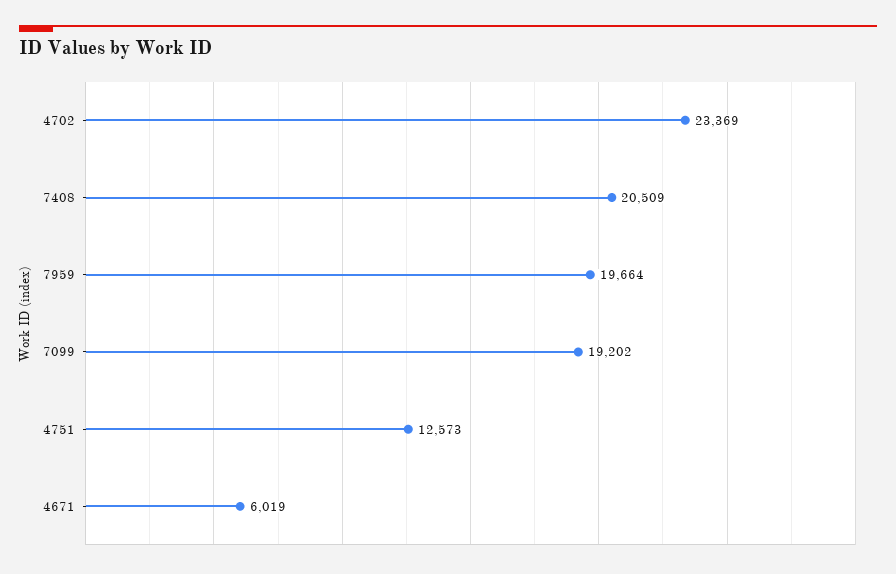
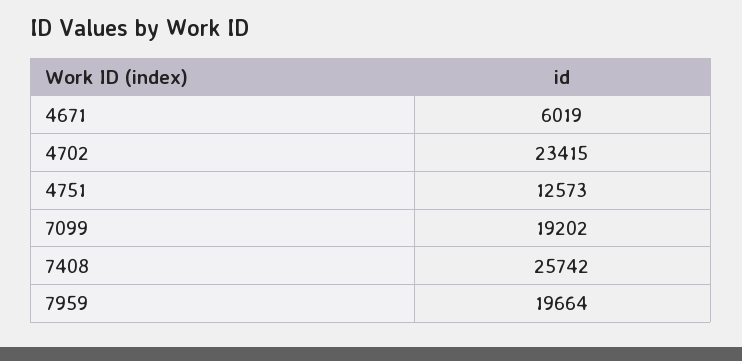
4702: 23369 -> 23415
7408: 20509 -> 25742

